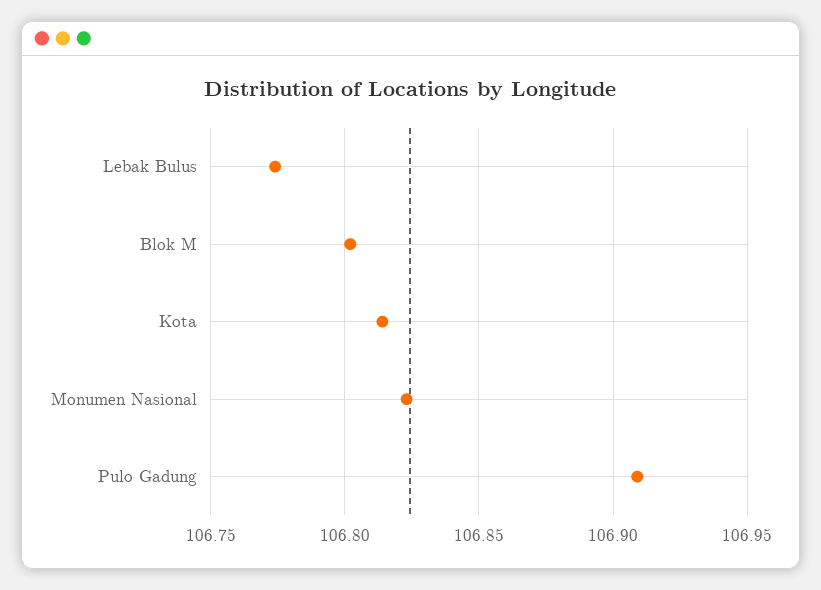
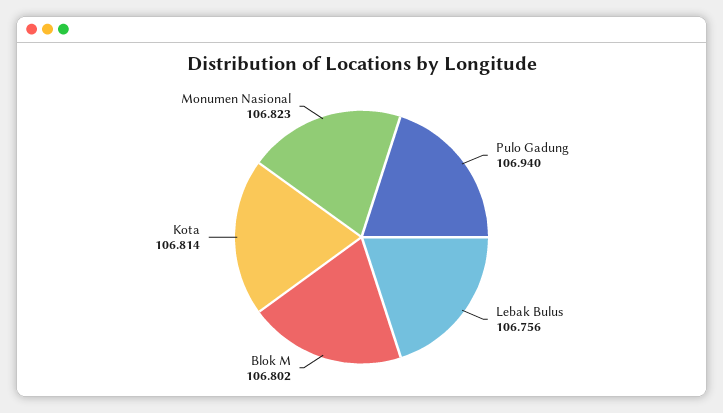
Lebak Bulus: 106.775 -> 106.756
Pulo Gadung: 106.91 -> 106.94

